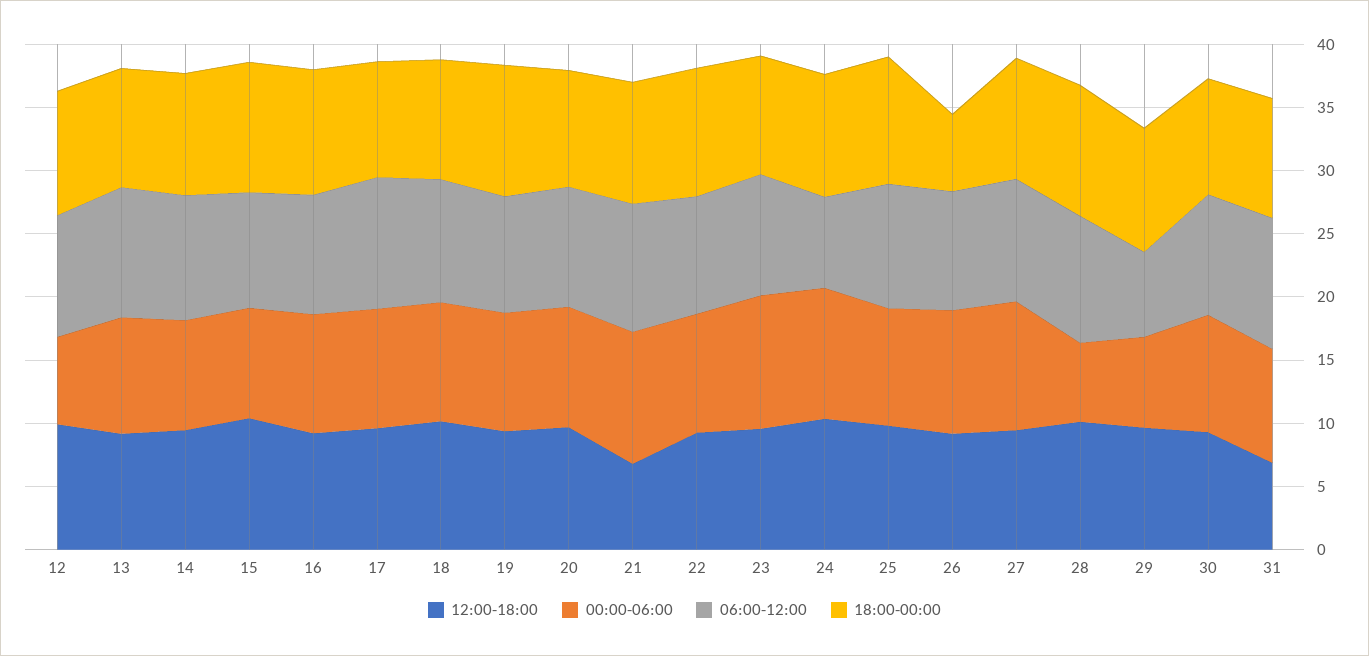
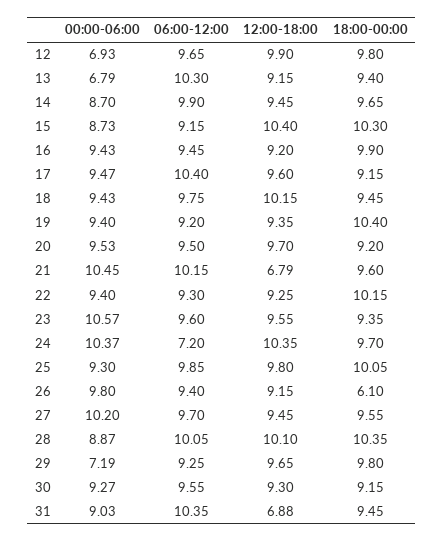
00:00-06:00, 13: 9 -> 6.79
00:00-06:00, 28: 6 -> 8.87
06:00-12:00, 29: 7 -> 9.25

